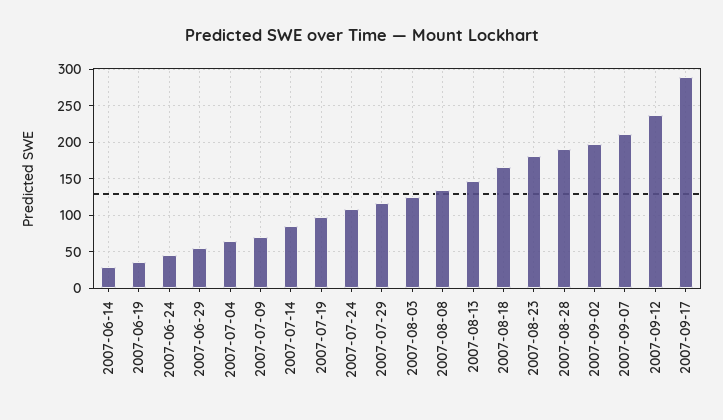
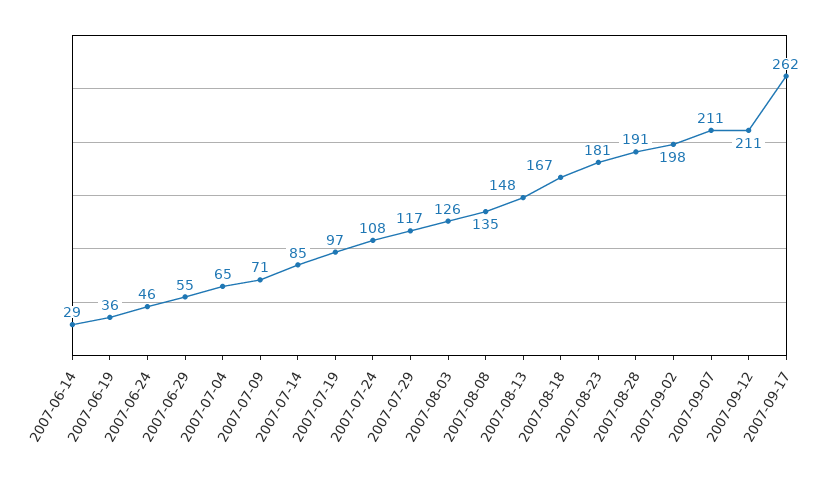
2007-09-12: 240 -> 211
2007-09-17: 290 -> 262

